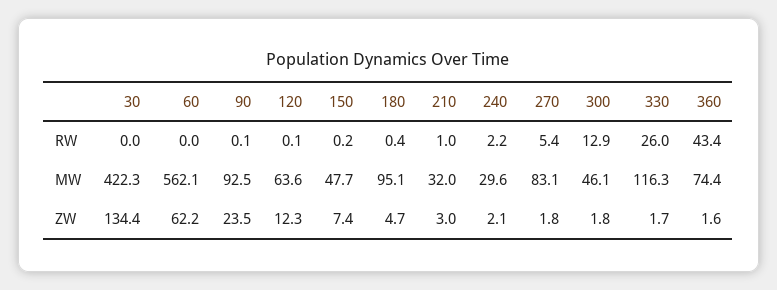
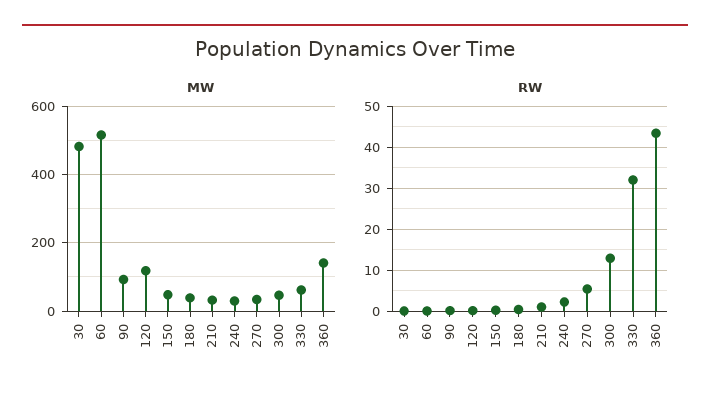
RW, 330: 26 -> 32
MW, 30: 422.3 -> 480
MW, 60: 562.1 -> 520
MW, 120: 63.6 -> 120
MW, 180: 95.1 -> 40
MW, 270: 83.1 -> 40
MW, 330: 116.3 -> 60
MW, 360: 74.4 -> 140
ZW, 30: 134.4 -> none
ZW, 60: 62.2 -> none
ZW, 90: 23.5 -> none
ZW, 120: 12.3 -> none
ZW, 150: 7.4 -> none
ZW, 180: 4.7 -> none
ZW, 210: 3 -> none
ZW, 240: 2.1 -> none
ZW, 270: 1.8 -> none
ZW, 300: 1.8 -> none
ZW, 330: 1.7 -> none
ZW, 360: 1.6 -> none

